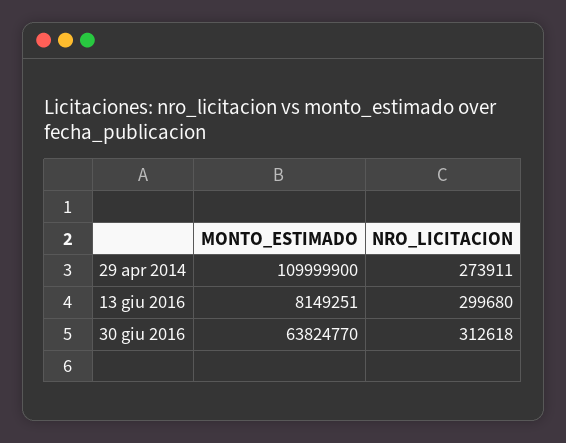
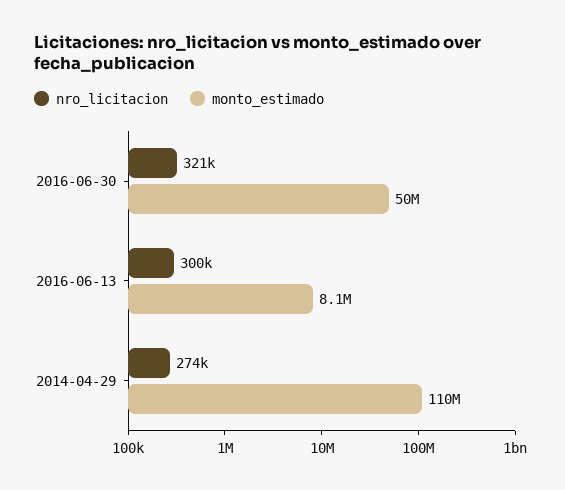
MONTO_ESTIMADO, 30 giu 2016: 63824770 -> 50000000
NRO_LICITACION, 30 giu 2016: 312618 -> 321000

